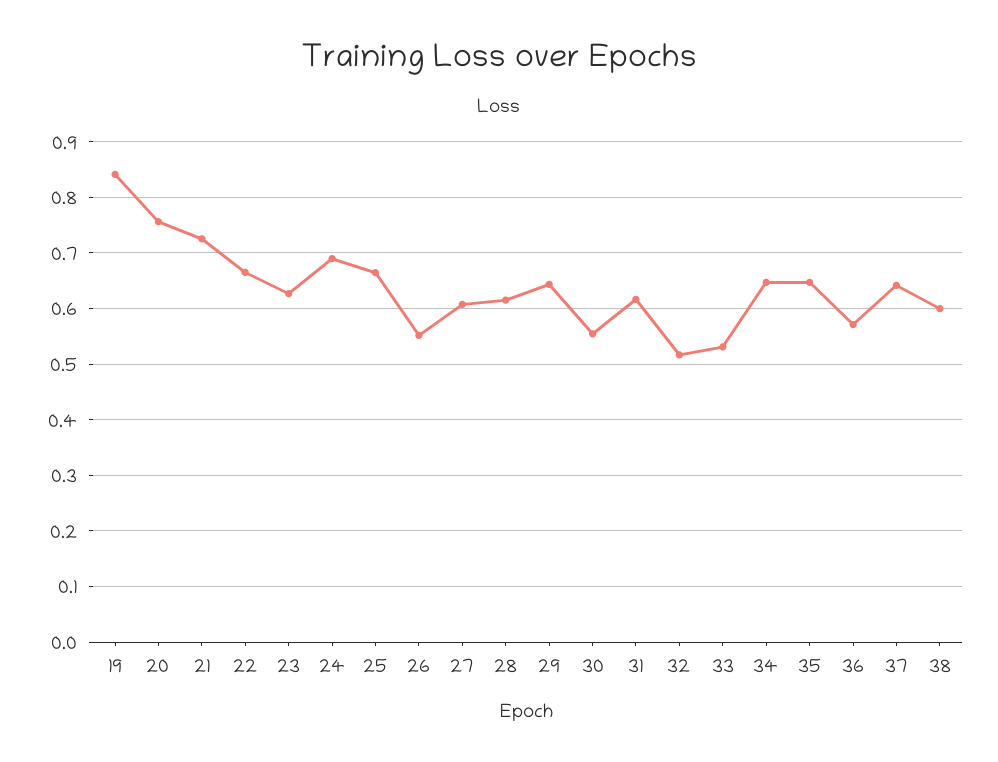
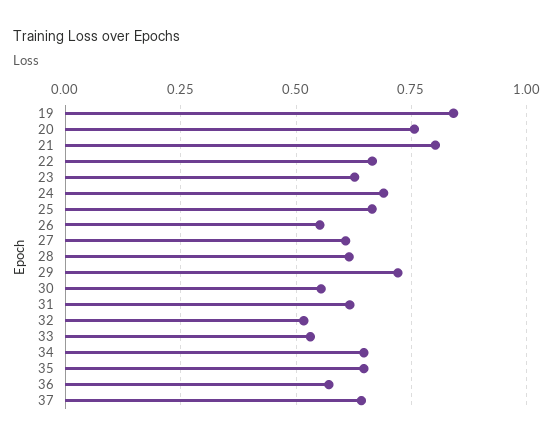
21: 0.72 -> 0.8
29: 0.64 -> 0.725
38: 0.6 -> none

